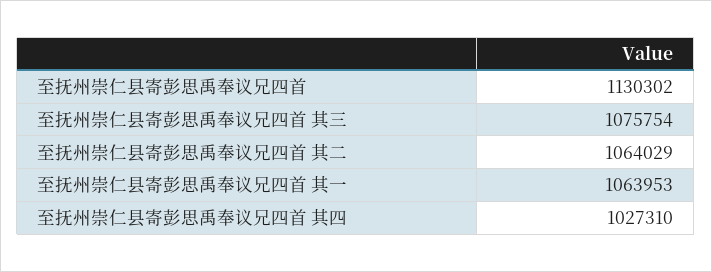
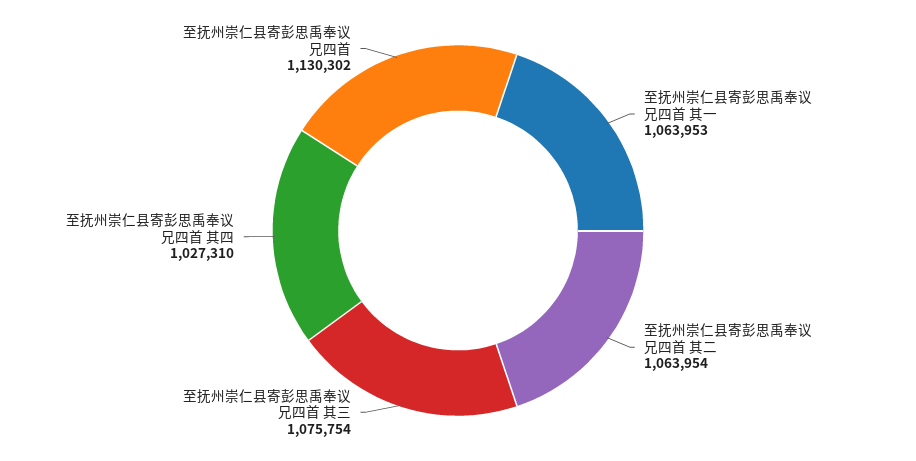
至抚州崇仁县寄彭思禹奉议兄四首 其二: 1064029 -> 1063954

